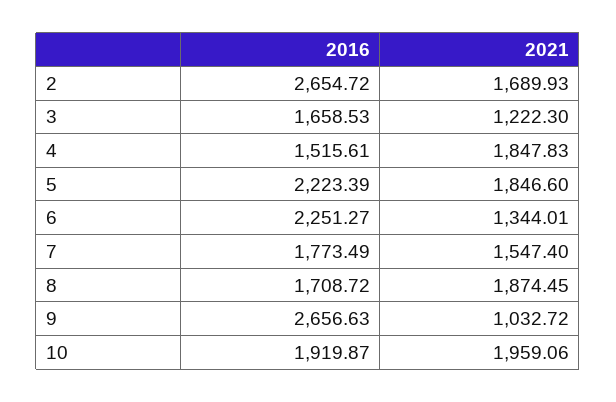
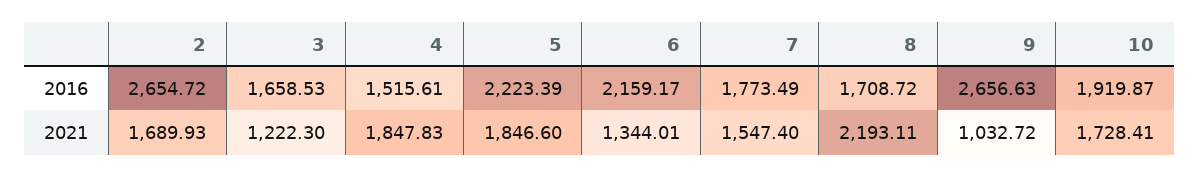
2016, 6: 2251.27 -> 2159.17
2021, 8: 1874.45 -> 2193.11
2021, 10: 1959.06 -> 1728.41

